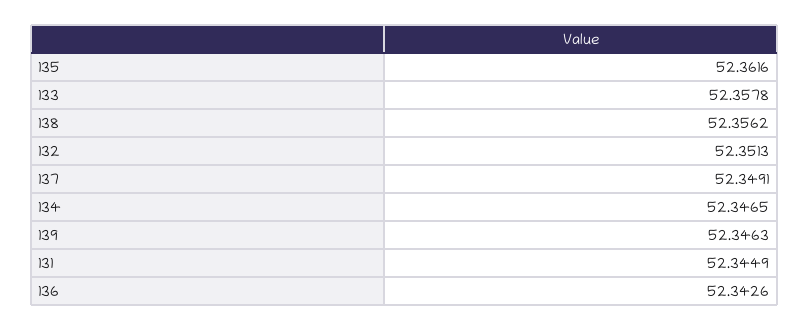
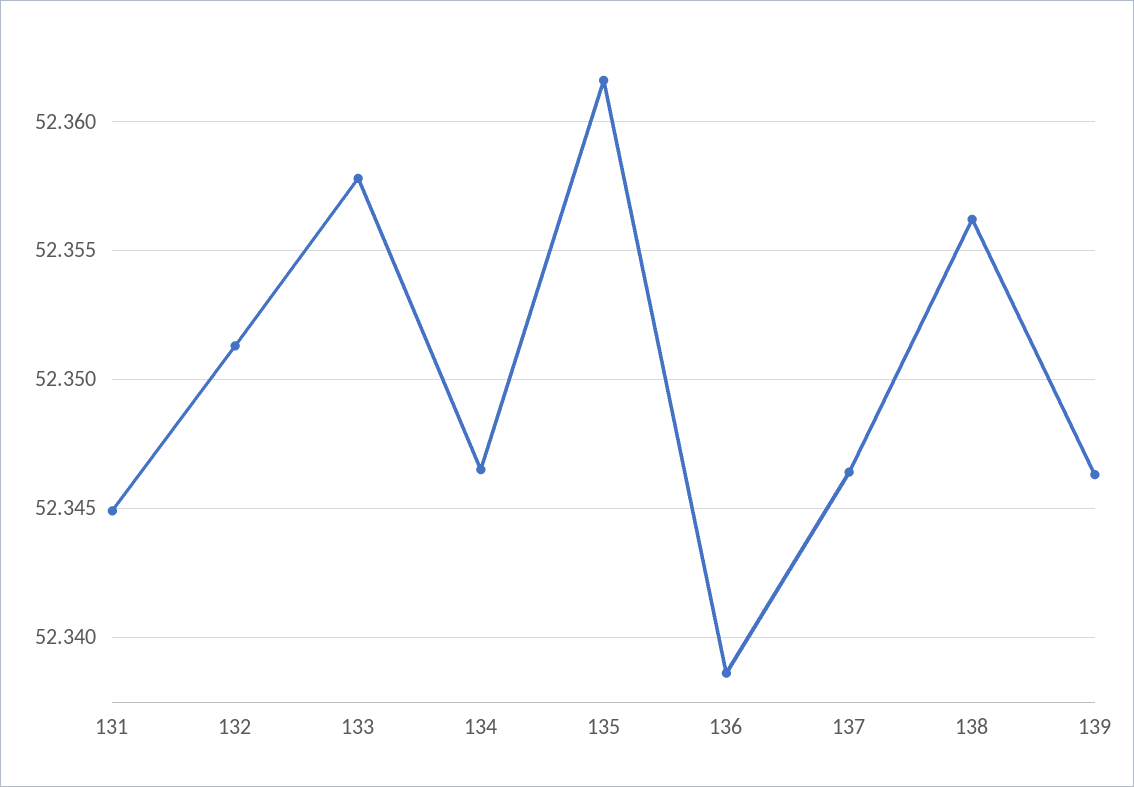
137: 52.3491 -> 52.3465
136: 52.3426 -> 52.3385

